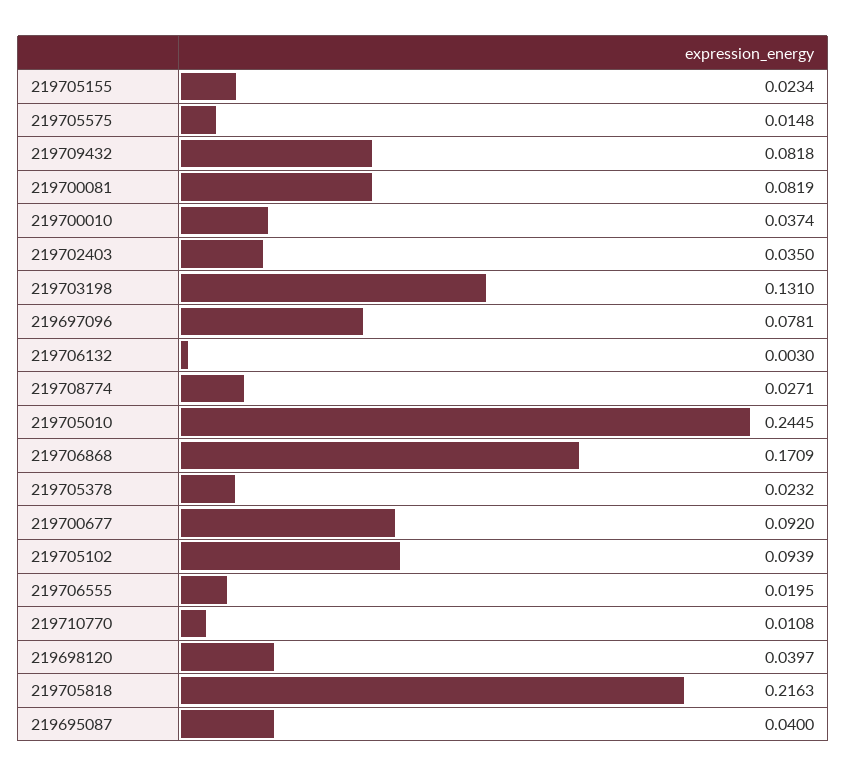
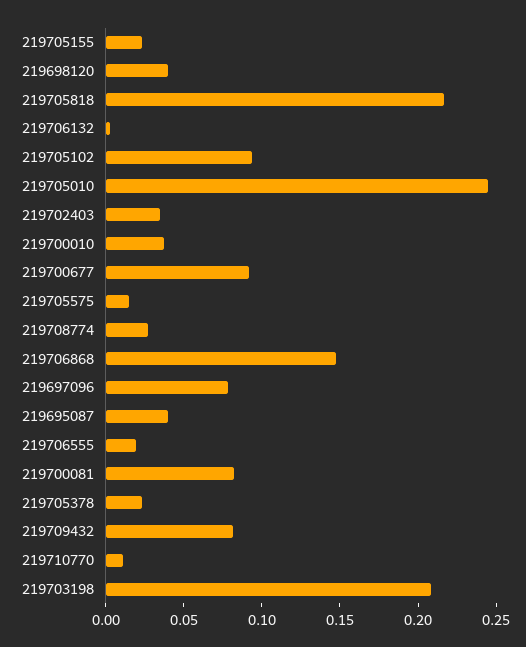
219703198: 0.131 -> 0.21
219706868: 0.1709 -> 0.15

